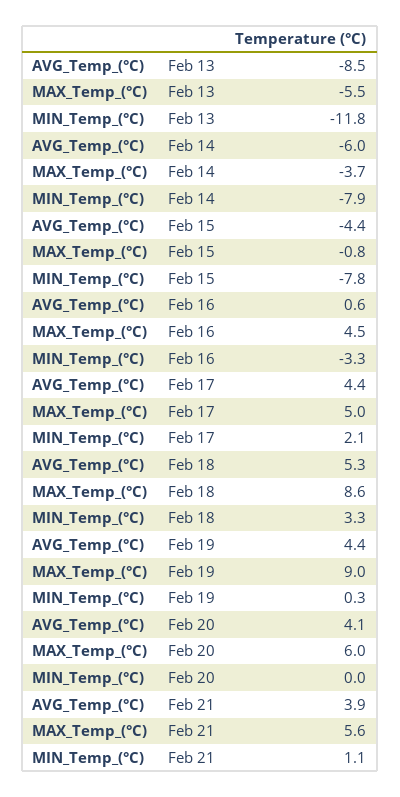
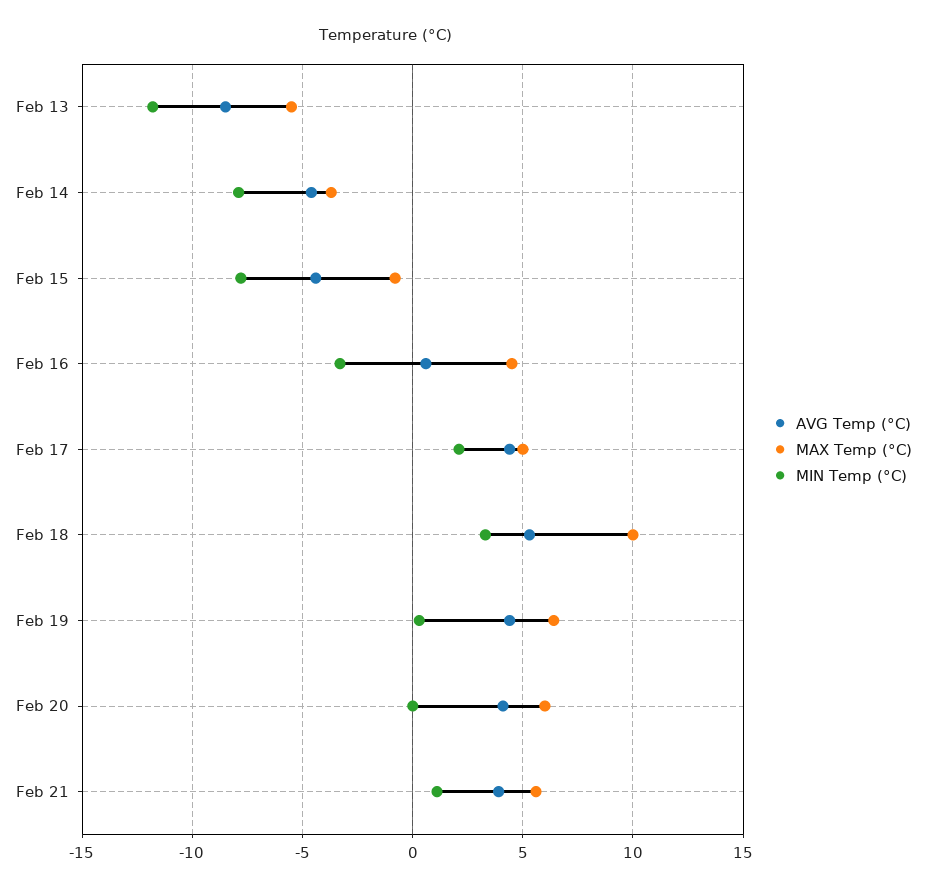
AVG_Temp_(°C), Feb 14: -6 -> -4.5
MAX_Temp_(°C), Feb 18: 8.6 -> 10
MAX_Temp_(°C), Feb 19: 9 -> 6.5

